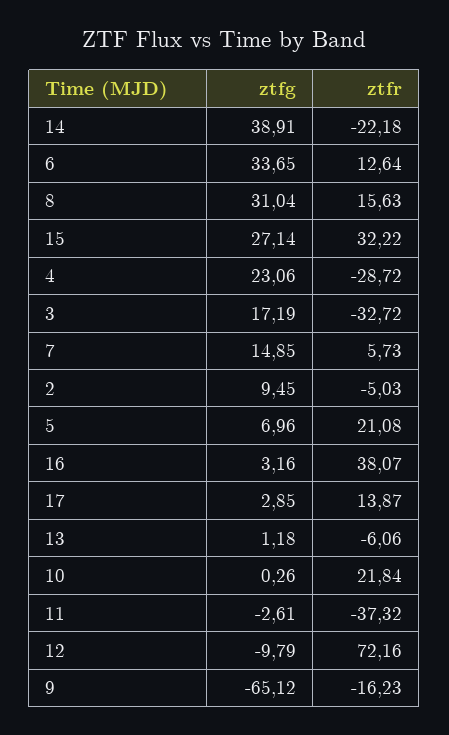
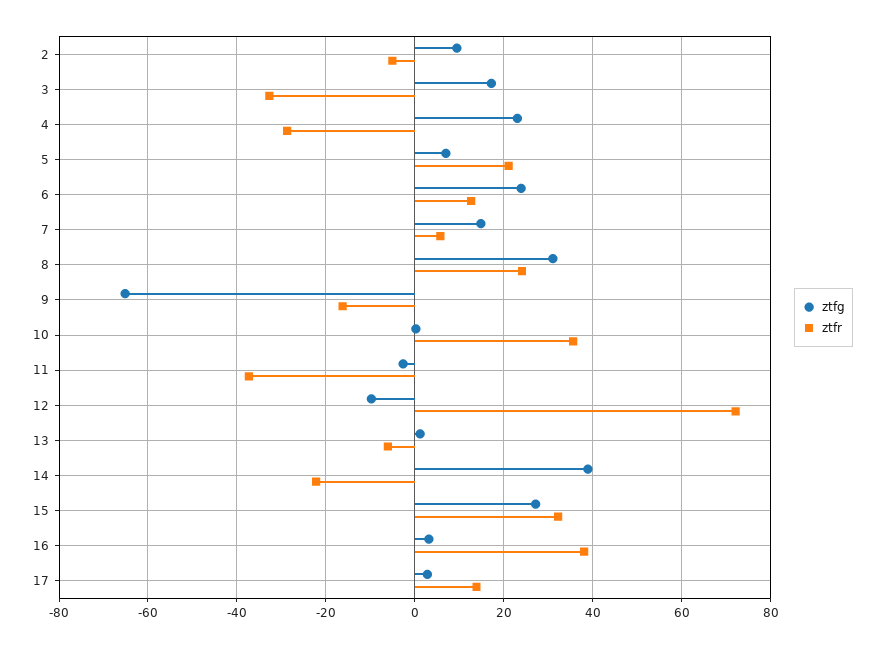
ztfg, 6: 33.65 -> 24
ztfr, 8: 15.63 -> 24
ztfr, 10: 21.84 -> 36

